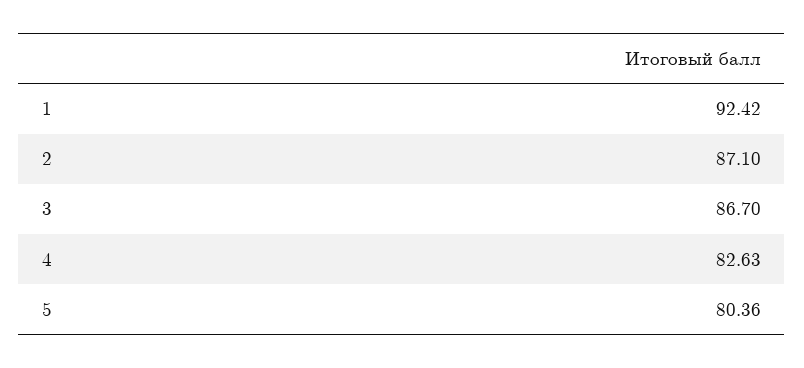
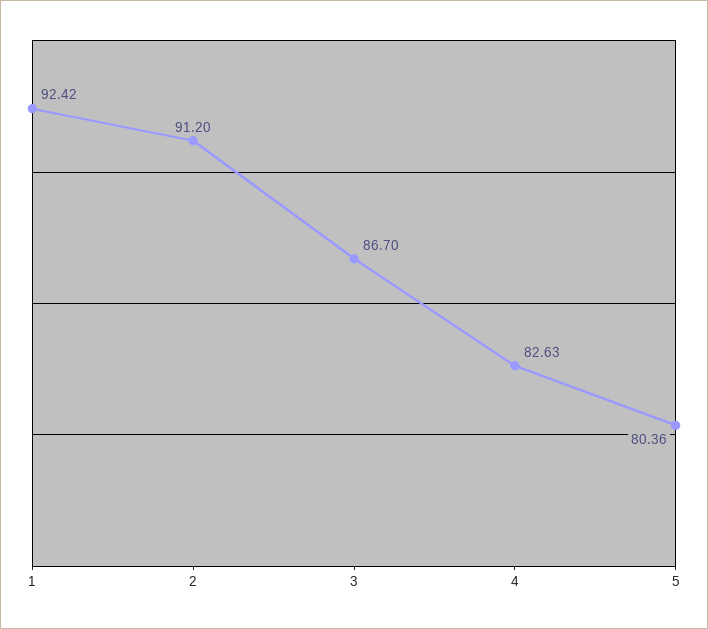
2: 87.1 -> 91.2

